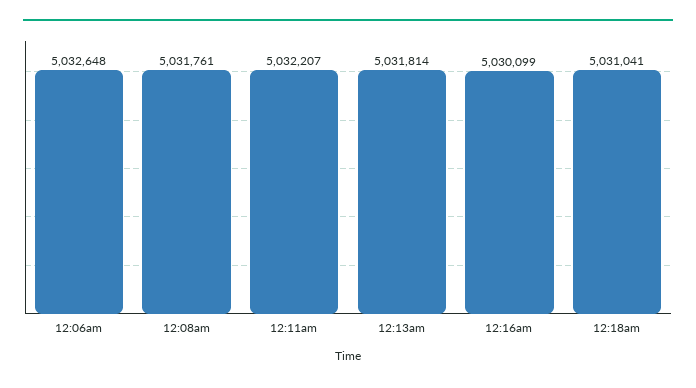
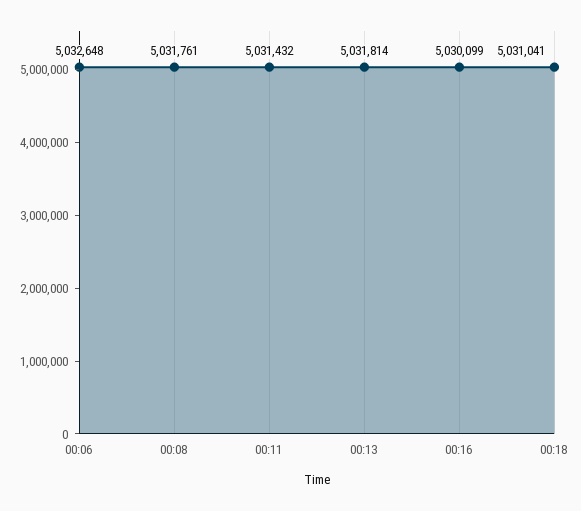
12:11am: 5032207 -> 5031432

